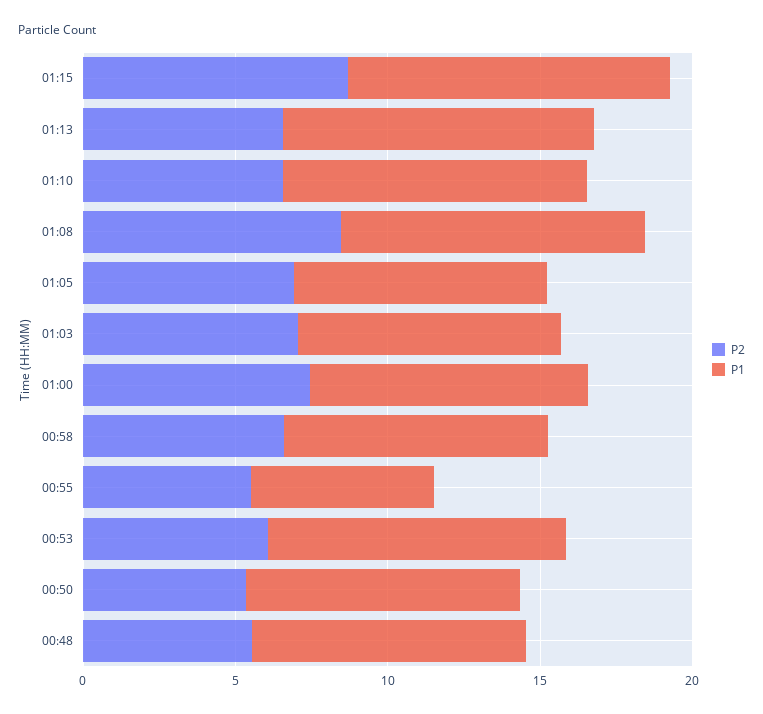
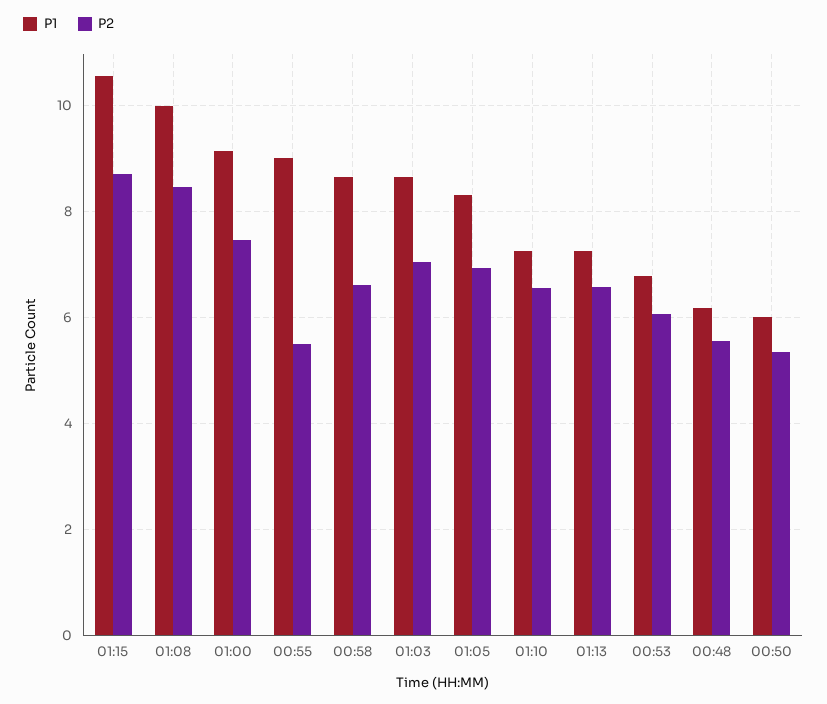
P1, 01:13: 10 -> 7.2
P1, 01:10: 10 -> 7.2
P1, 00:55: 6 -> 9
P1, 00:53: 10 -> 6.8
P1, 00:50: 9 -> 6
P1, 00:48: 9 -> 6.2

